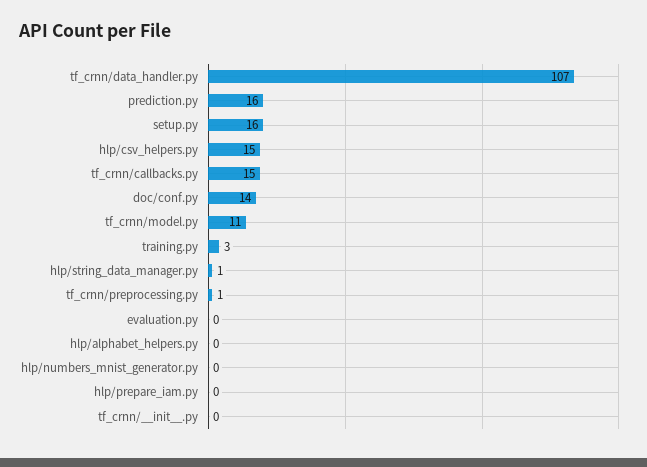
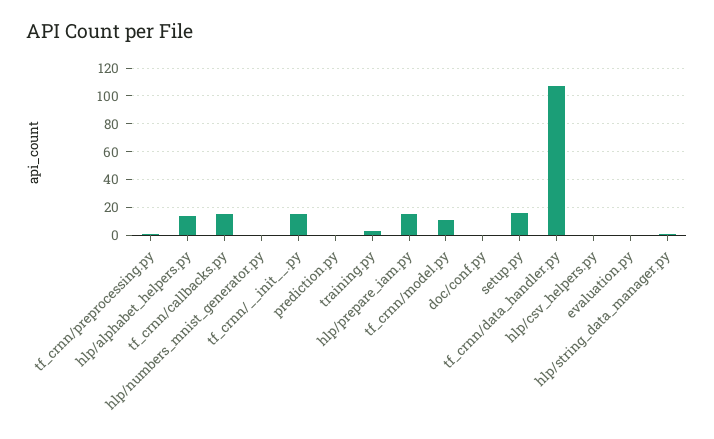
prediction.py: 16 -> 0
hlp/csv_helpers.py: 15 -> 0
doc/conf.py: 14 -> 0
hlp/alphabet_helpers.py: 0 -> 15
hlp/prepare_iam.py: 0 -> 15
tf_crnn/__init__.py: 0 -> 15

